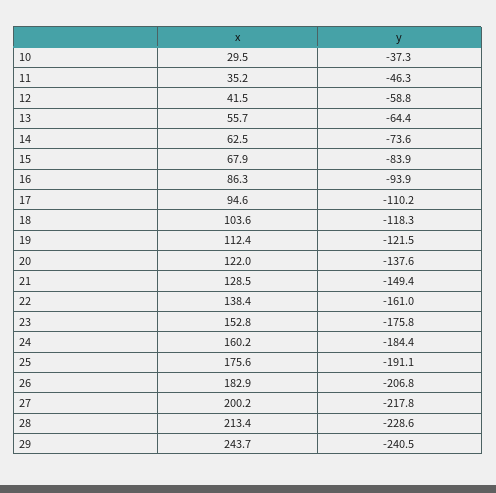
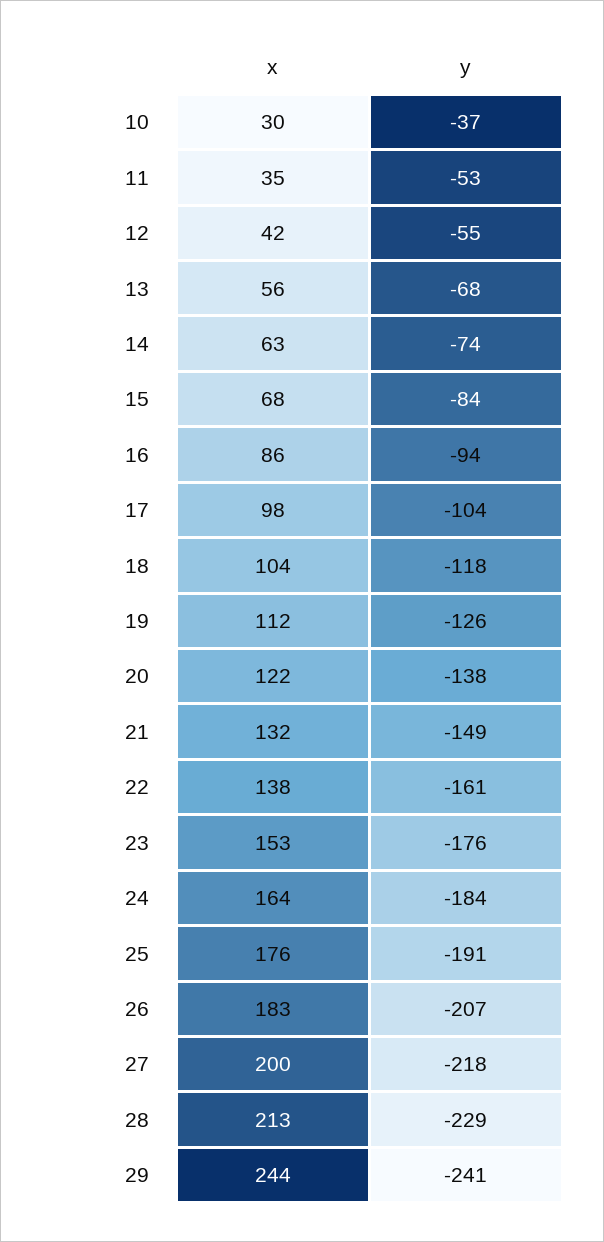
y, 11: -46.3 -> -53
y, 12: -58.8 -> -55
y, 13: -64.4 -> -68
x, 17: 94.6 -> 98
y, 17: -110.2 -> -104
y, 19: -121.5 -> -126
x, 21: 128.5 -> 132
x, 24: 160.2 -> 164

